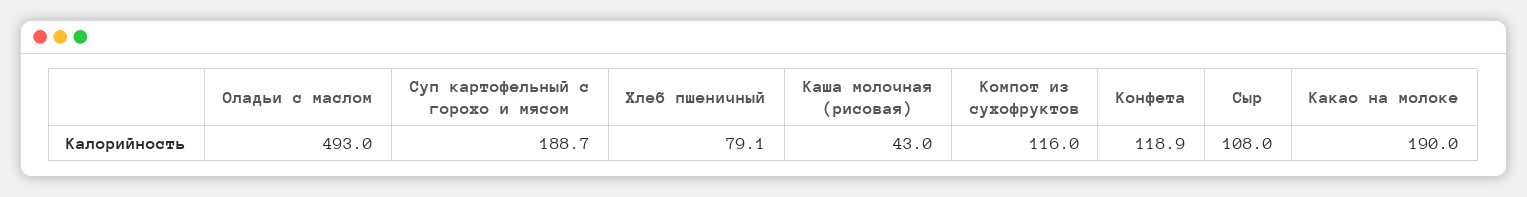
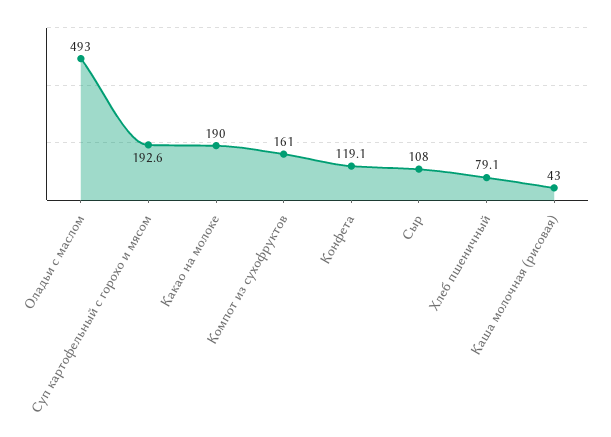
Суп картофельный с горохо и мясом: 188.7 -> 192.6
Компот из сухофруктов: 116 -> 161
Конфета: 118.9 -> 119.1

